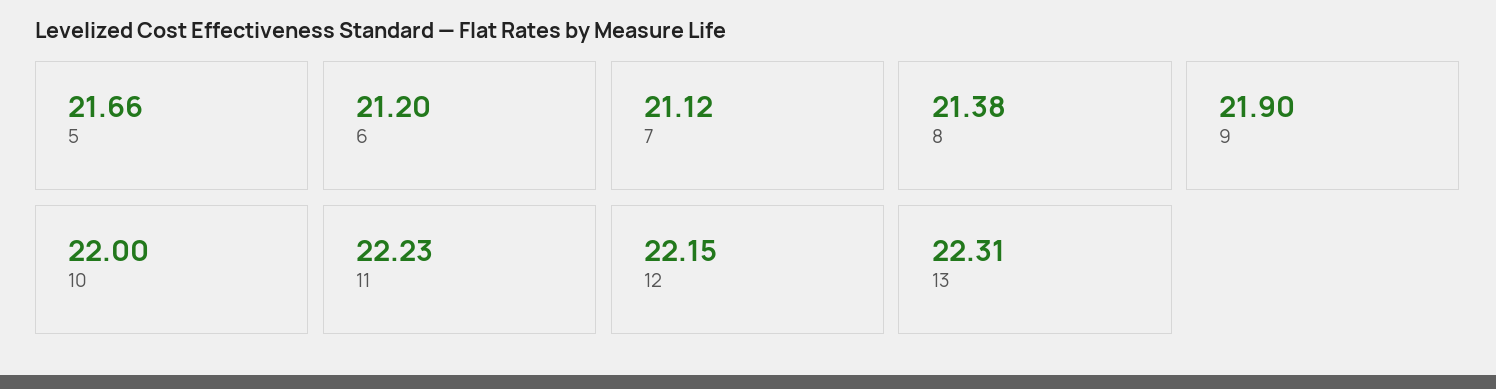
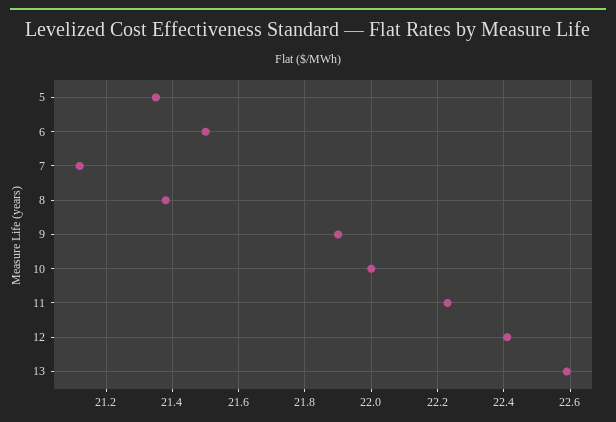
5: 21.66 -> 21.35
6: 21.2 -> 21.5
12: 22.15 -> 22.4
13: 22.31 -> 22.6

